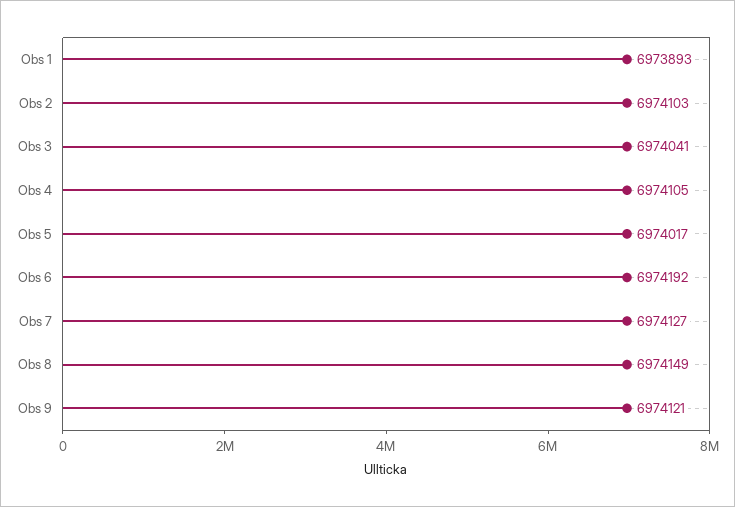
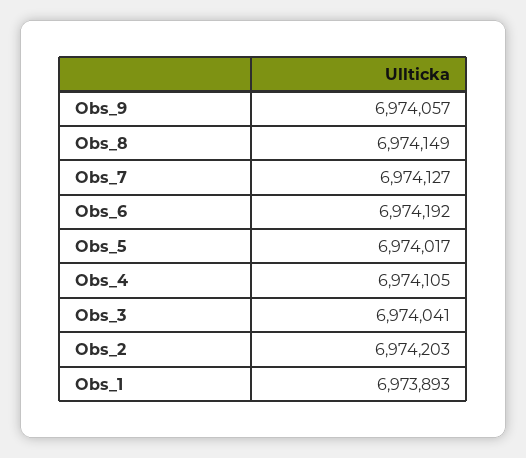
Obs 2: 6974103 -> 6974203
Obs 9: 6974121 -> 6974057

